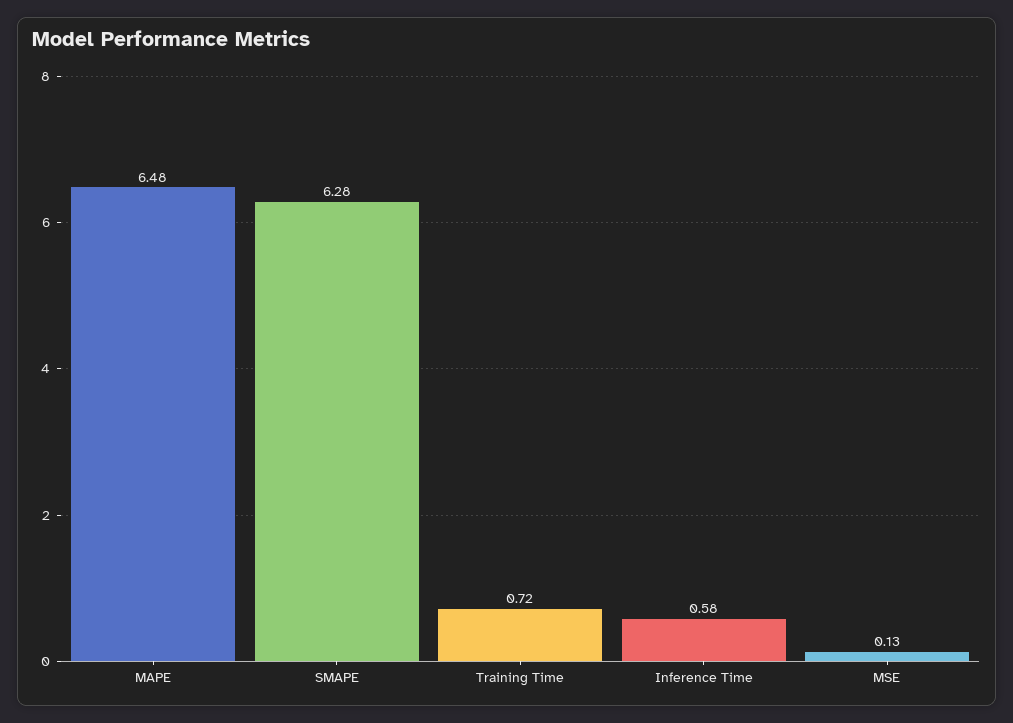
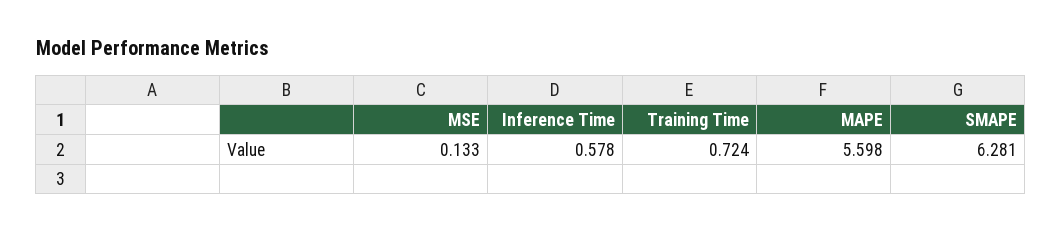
MAPE: 6.48 -> 5.598

